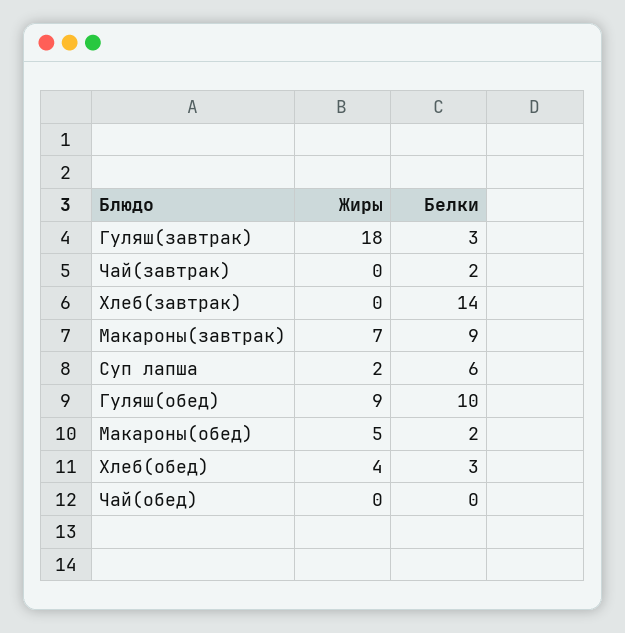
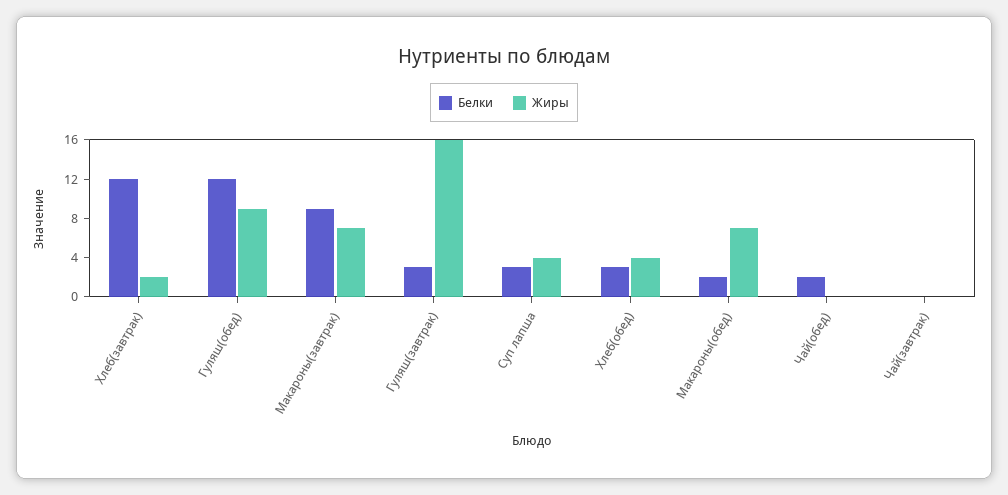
Жиры, Гуляш(завтрак): 18 -> 16
Белки, Чай(завтрак): 2 -> 0
Жиры, Хлеб(завтрак): 0 -> 2
Белки, Хлеб(завтрак): 14 -> 12
Жиры, Суп лапша: 2 -> 4
Белки, Суп лапша: 6 -> 3
Белки, Гуляш(обед): 10 -> 12
Жиры, Макароны(обед): 5 -> 7
Белки, Чай(обед): 0 -> 2

